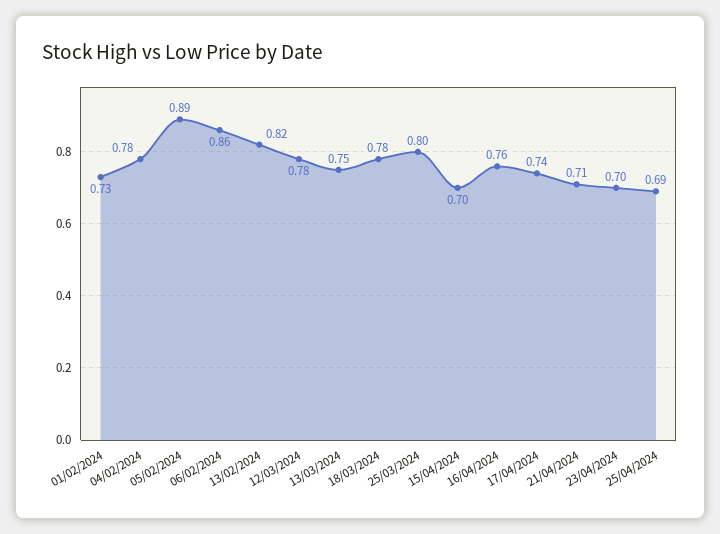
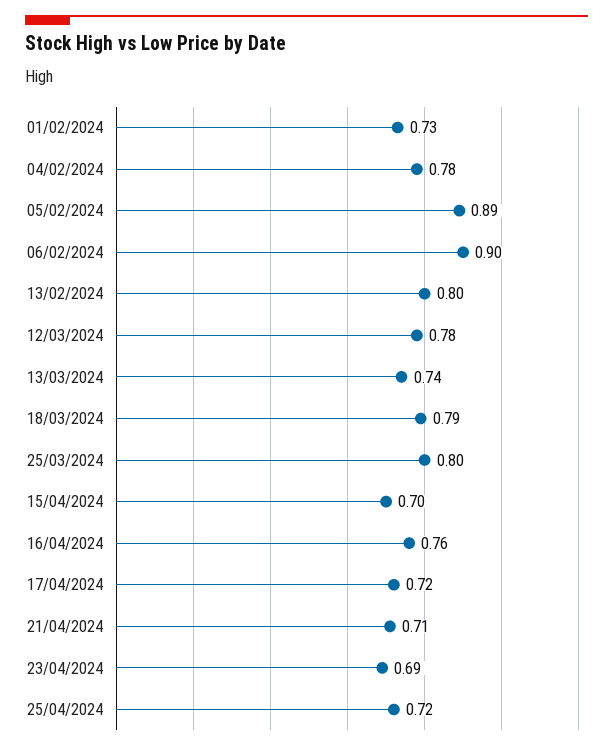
06/02/2024: 0.86 -> 0.9
13/02/2024: 0.82 -> 0.8
13/03/2024: 0.75 -> 0.74
18/03/2024: 0.78 -> 0.79
17/04/2024: 0.74 -> 0.72
23/04/2024: 0.7 -> 0.69
25/04/2024: 0.69 -> 0.72

